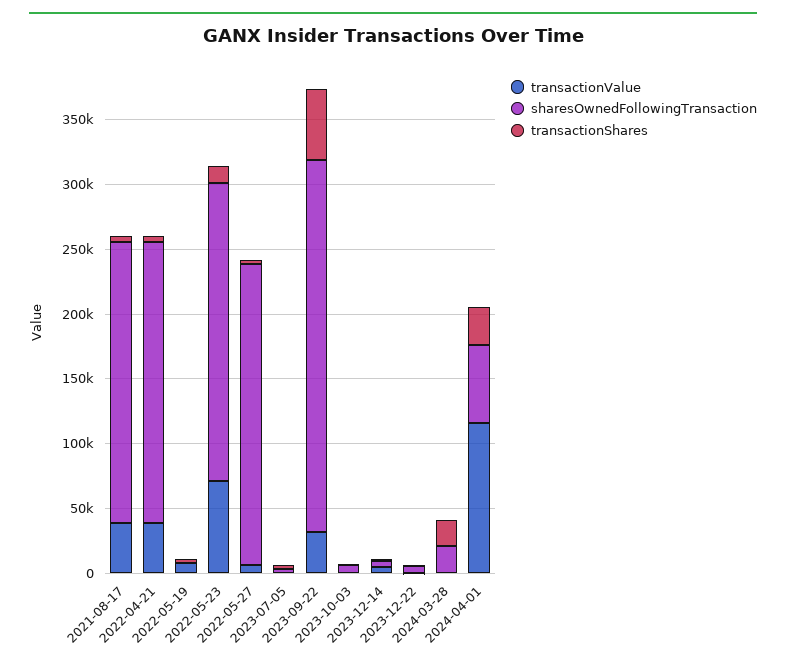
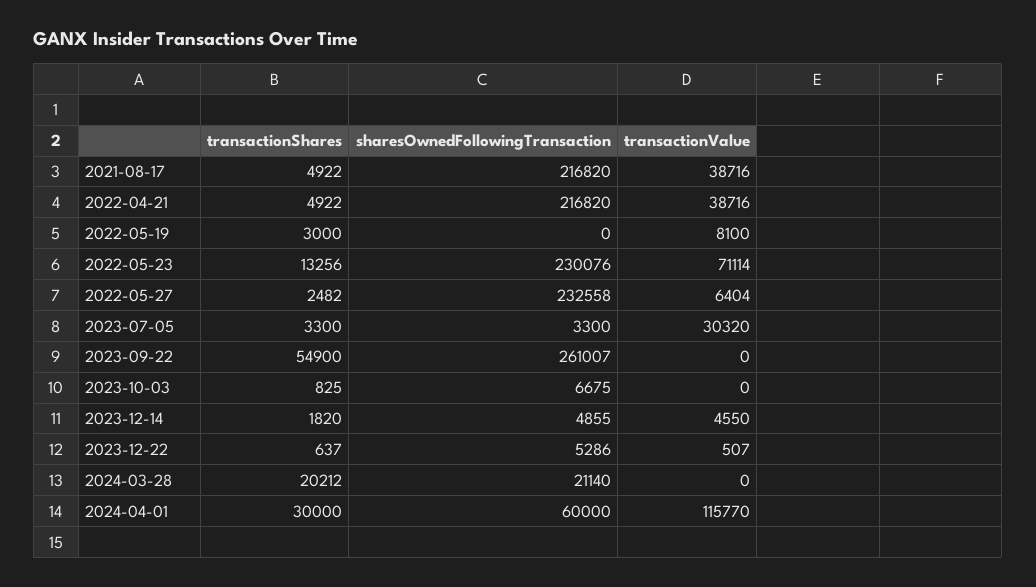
transactionValue, 2023-07-05: 0 -> 30320
transactionValue, 2023-09-22: 30000 -> 0
sharesOwnedFollowingTransaction, 2023-09-22: 290000 -> 261007

